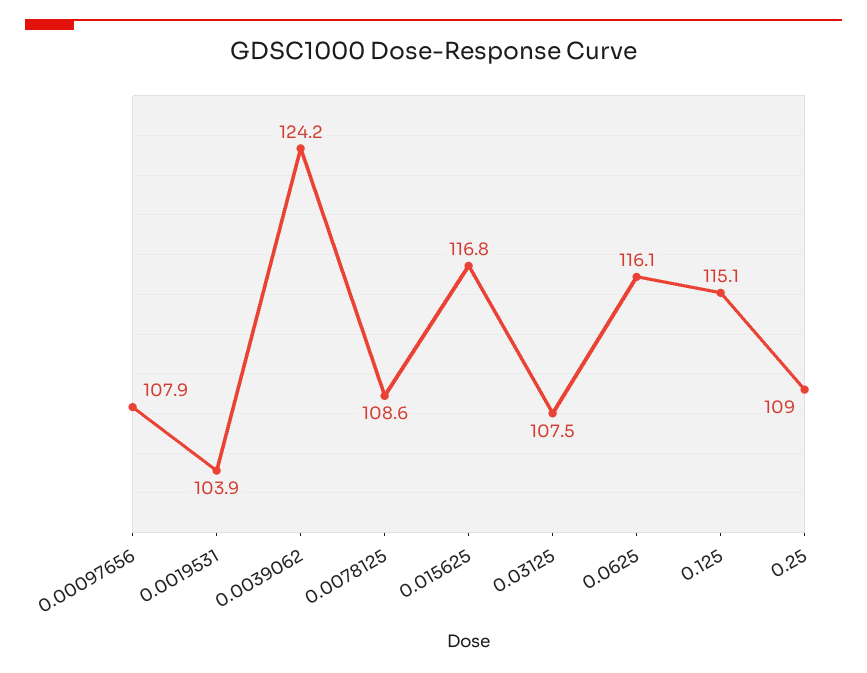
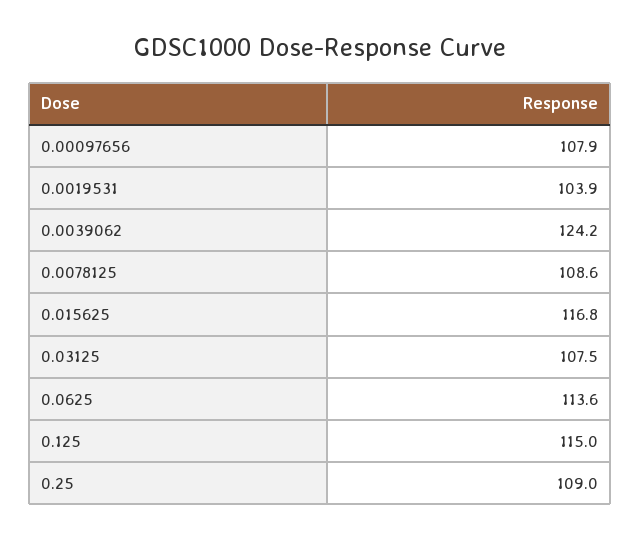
0.0625: 116.1 -> 113.6
0.125: 115.1 -> 115

